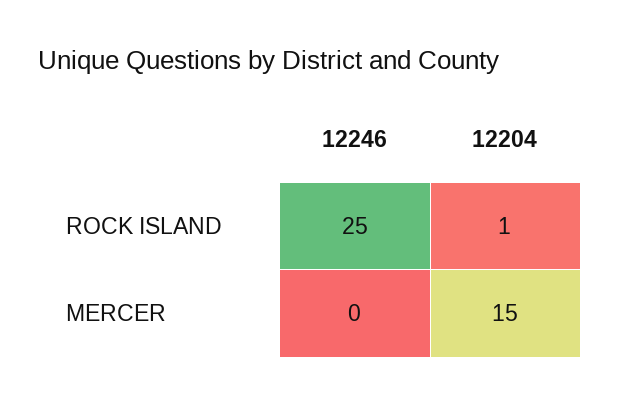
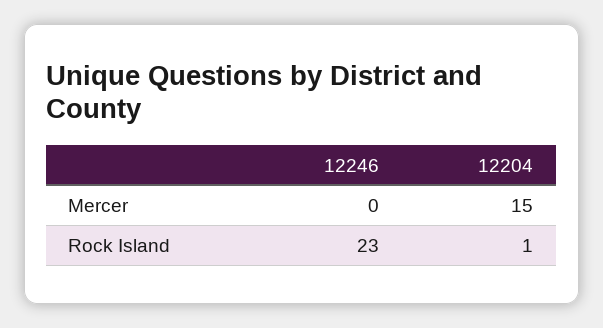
12246, ROCK ISLAND: 25 -> 23

